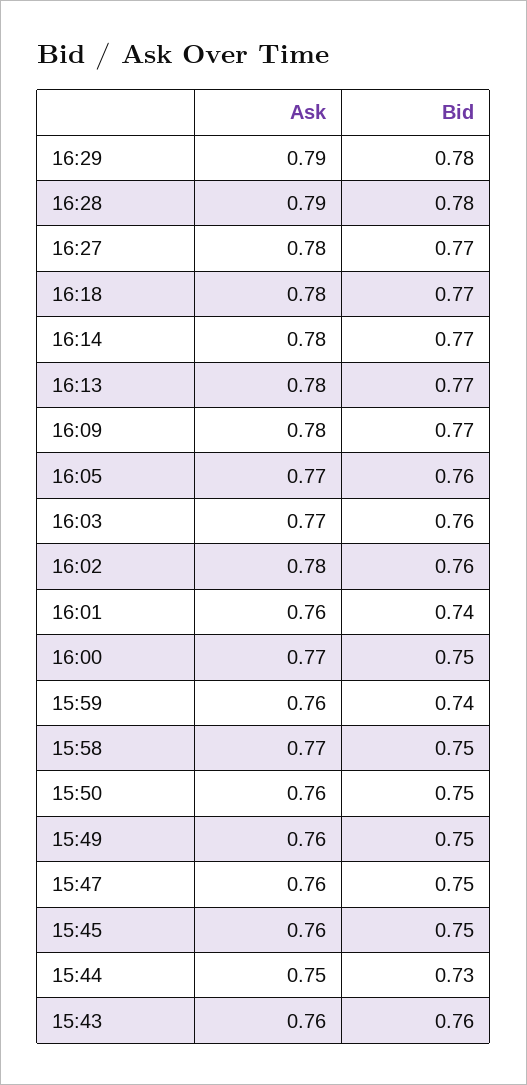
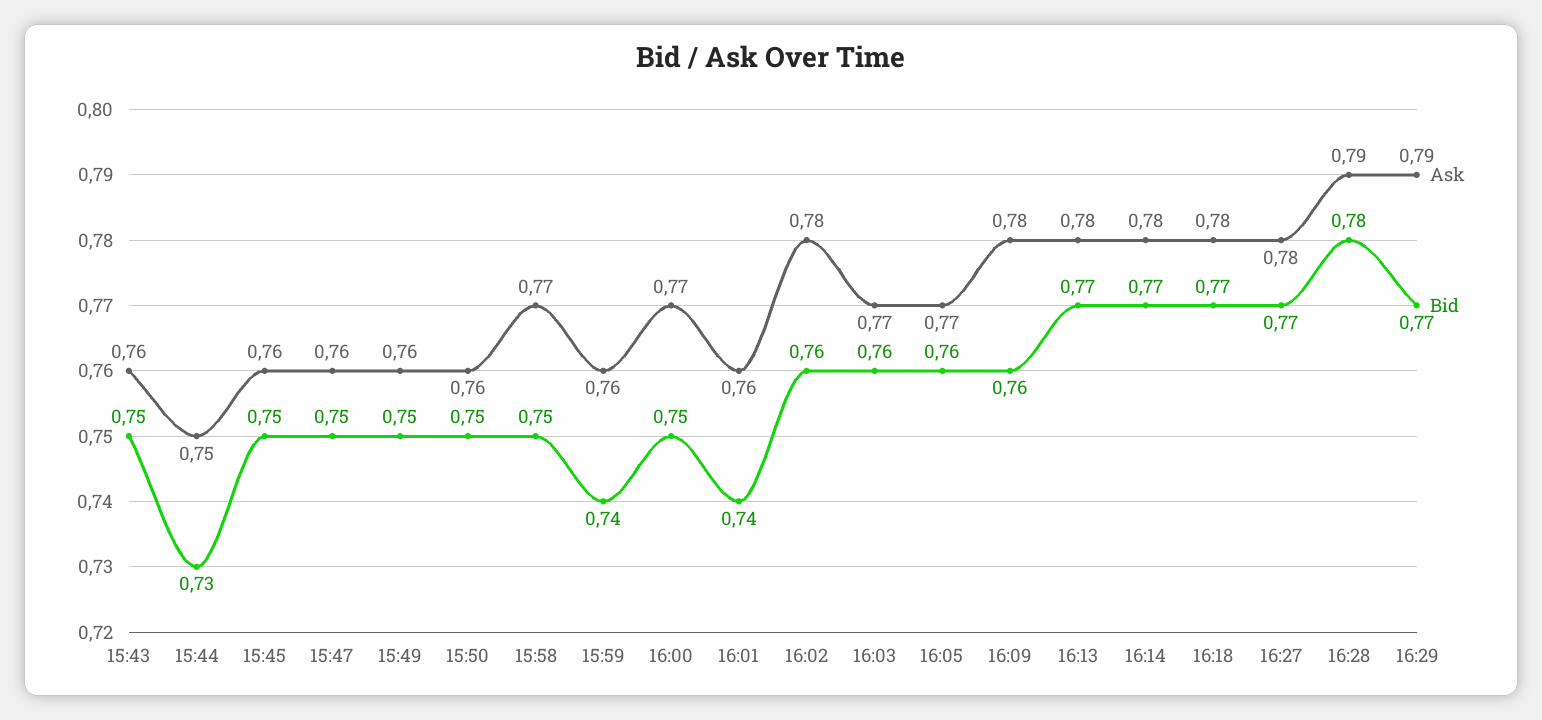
Bid, 16:29: 0.78 -> 0.77
Bid, 16:09: 0.77 -> 0.76
Bid, 15:43: 0.76 -> 0.75

